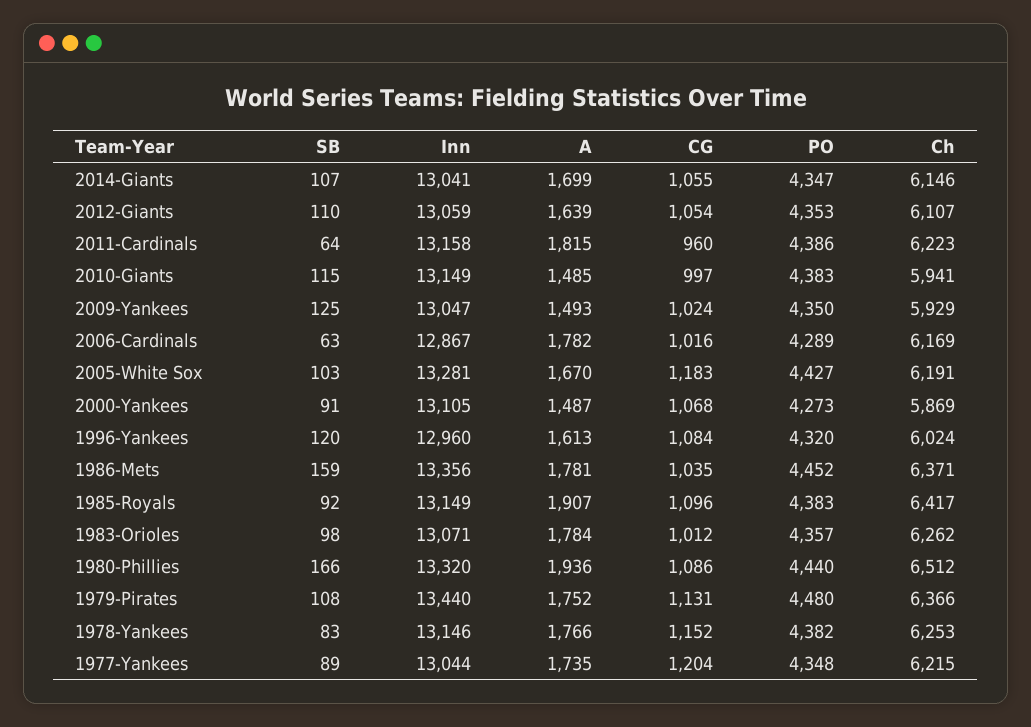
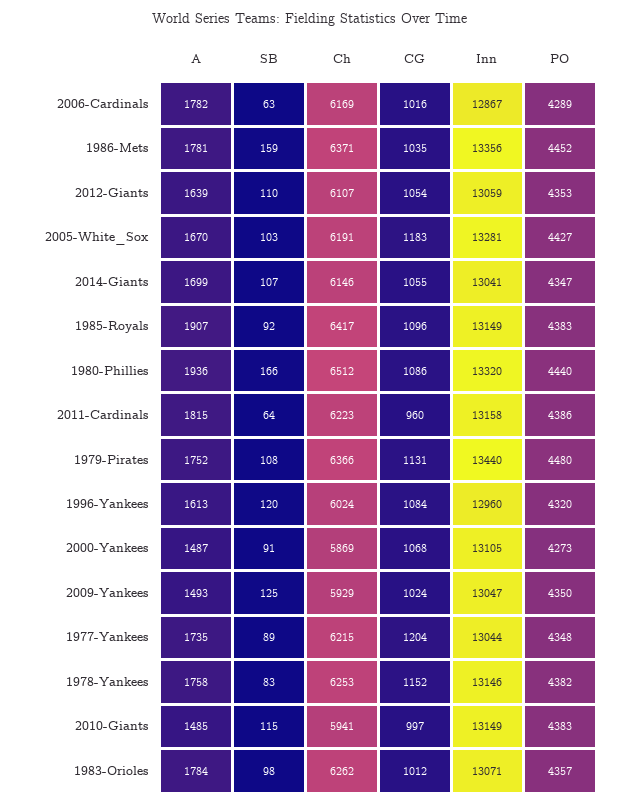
A, 1978-Yankees: 1766 -> 1758

